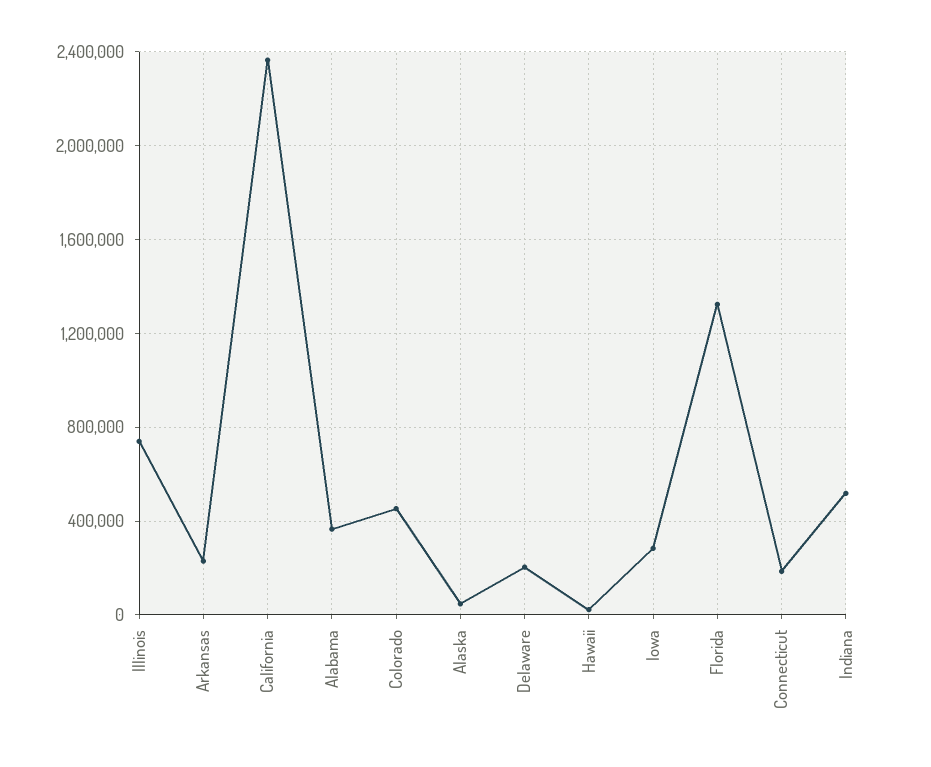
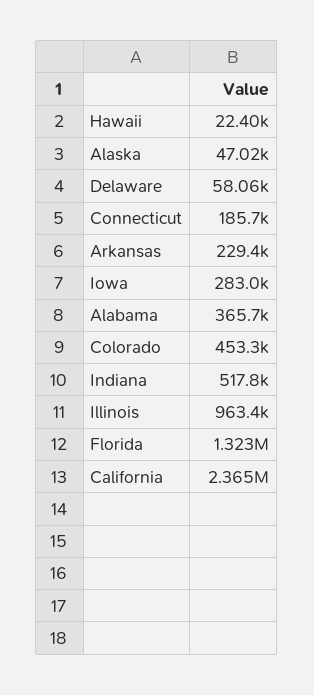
Illinois: 750000 -> 963400
Delaware: 200000 -> 58060

